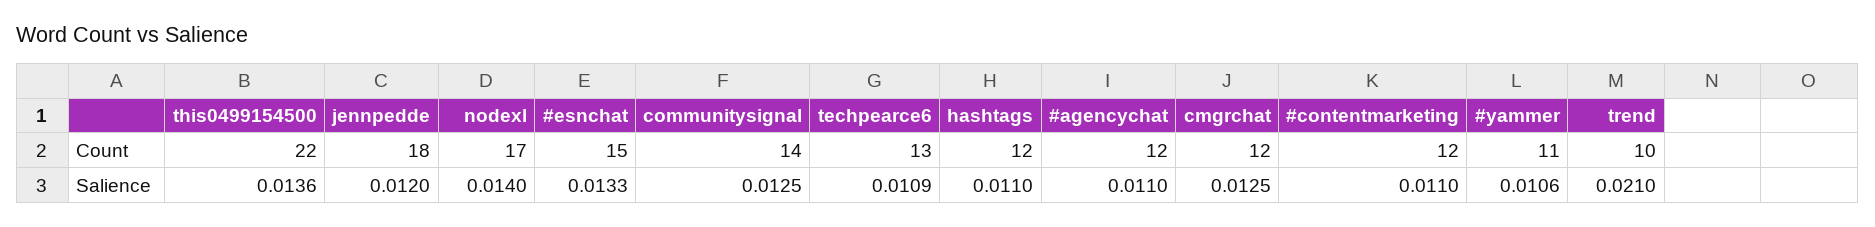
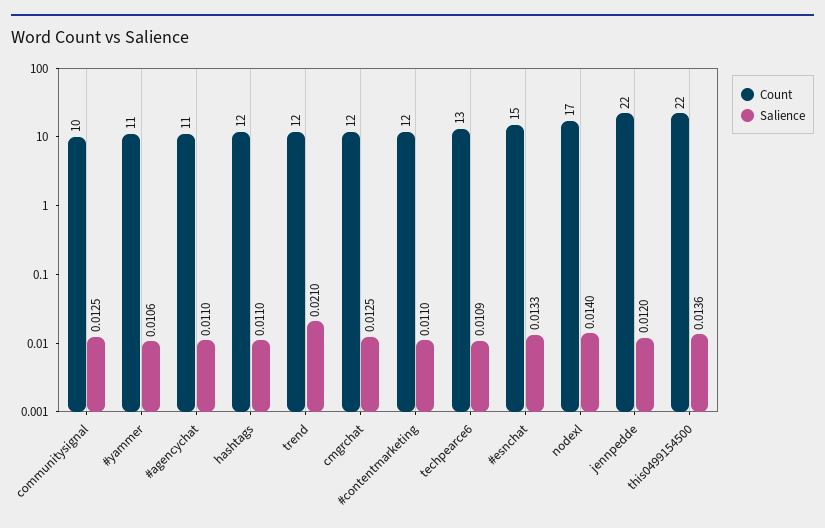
Count, jennpedde: 18 -> 22
Count, communitysignal: 14 -> 10
Count, #agencychat: 12 -> 11
Count, trend: 10 -> 12

